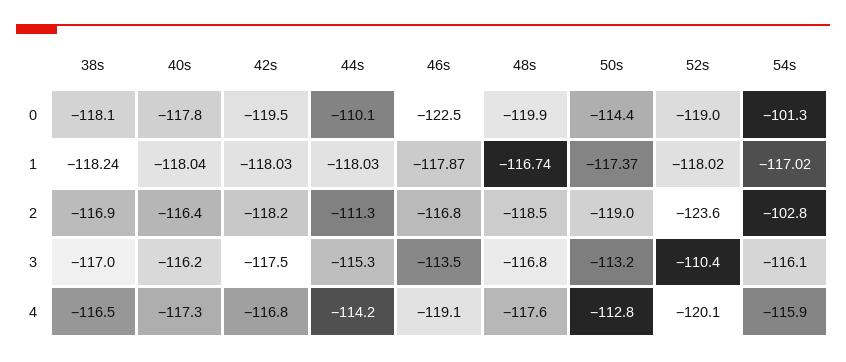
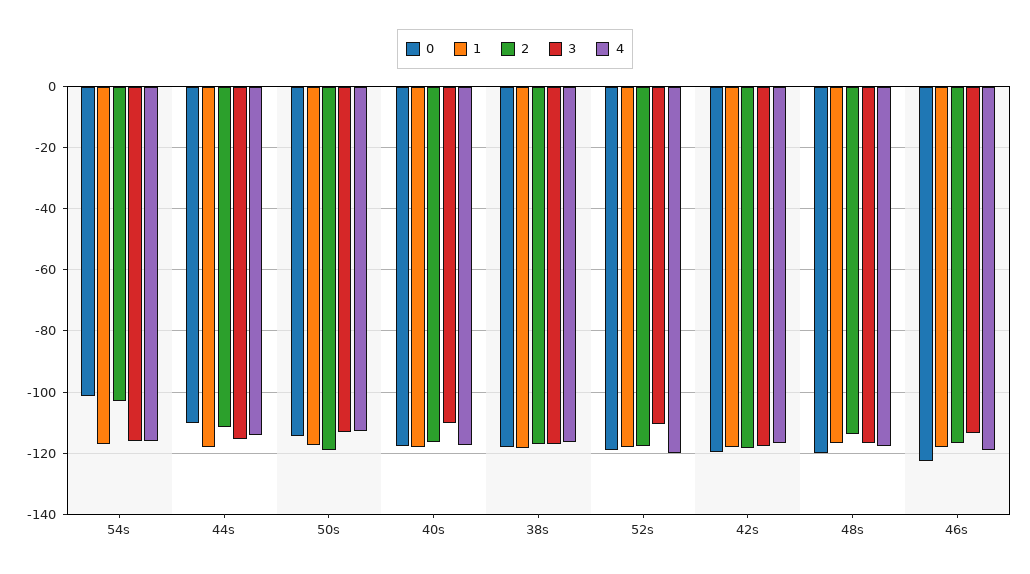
2, 48s: -118.5 -> -114
2, 52s: -123.6 -> -118
3, 40s: -116.2 -> -110

